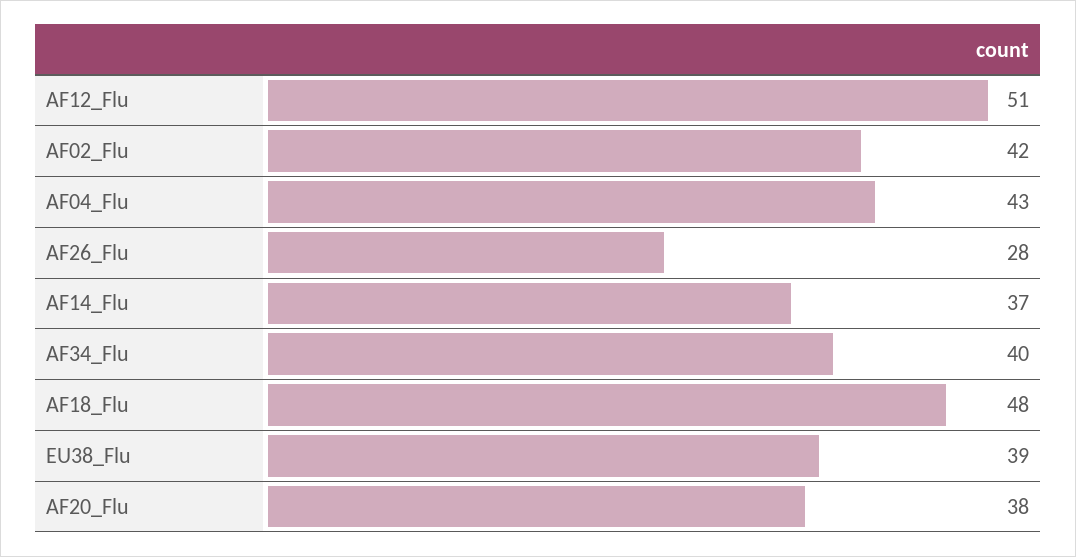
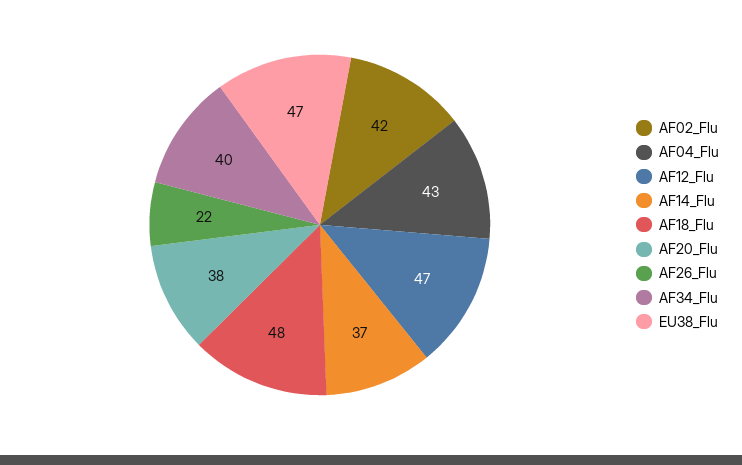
AF12_Flu: 51 -> 47
AF26_Flu: 28 -> 22
EU38_Flu: 39 -> 47

